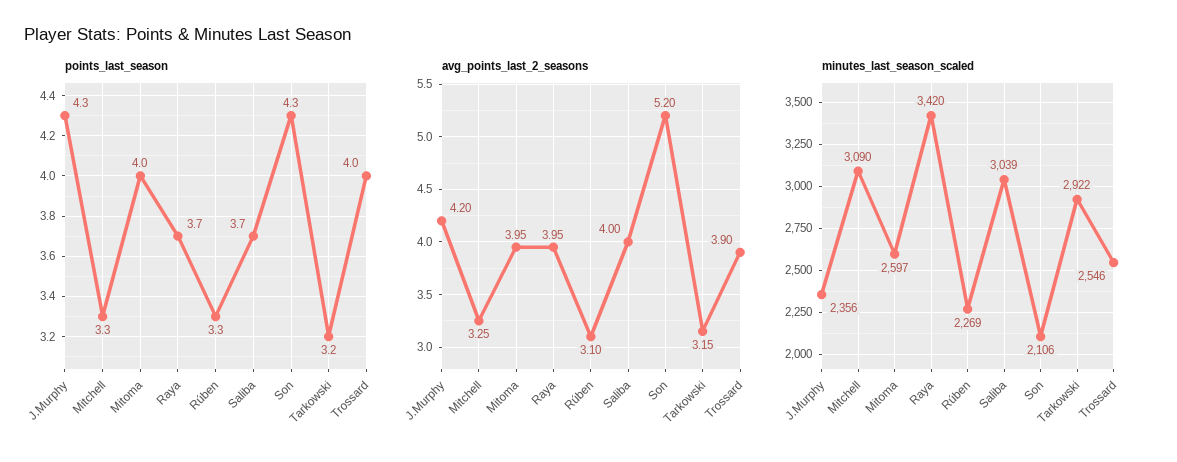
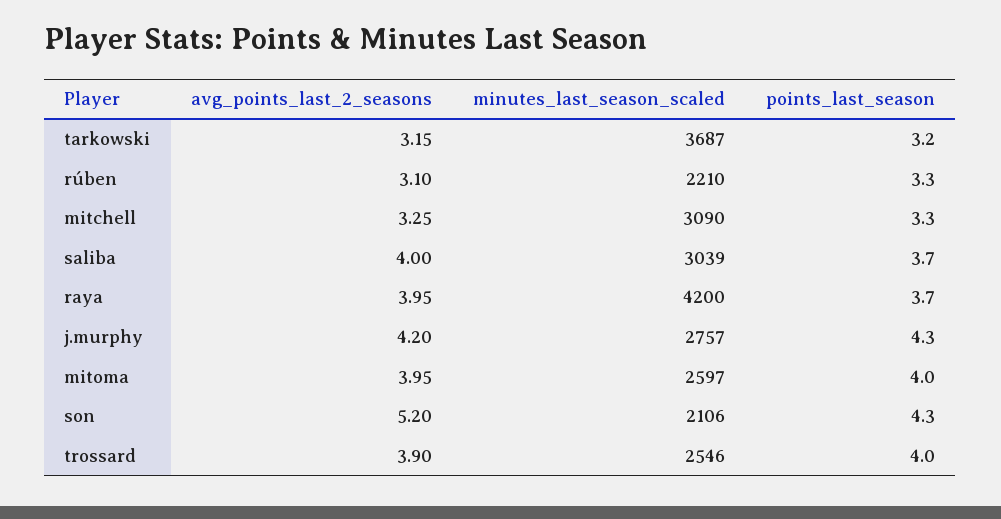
minutes_last_season_scaled, J.Murphy: 2356 -> 2757
minutes_last_season_scaled, Raya: 3420 -> 4200
minutes_last_season_scaled, Rúben: 2269 -> 2210
minutes_last_season_scaled, Tarkowski: 2922 -> 3687

